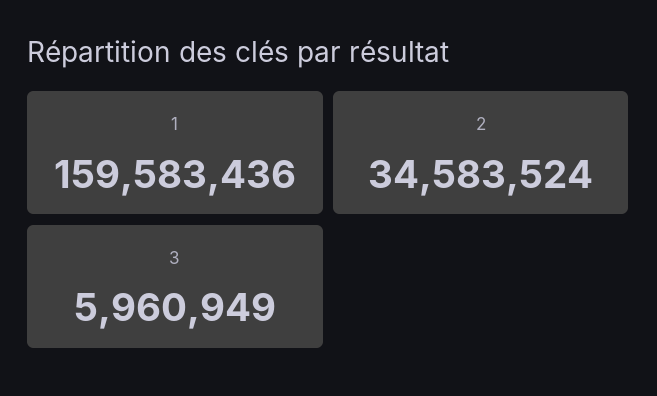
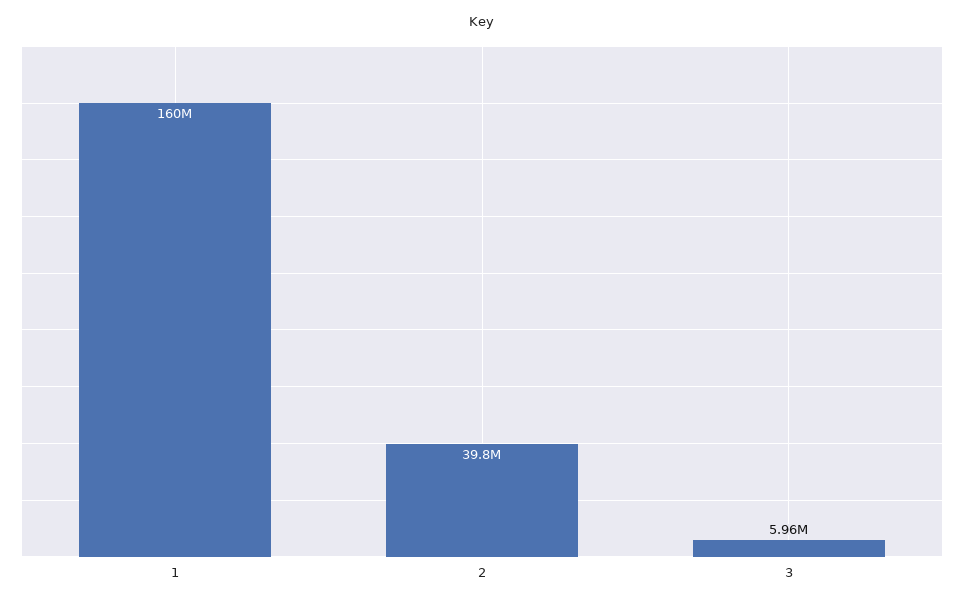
2: 34583524 -> 39800000

